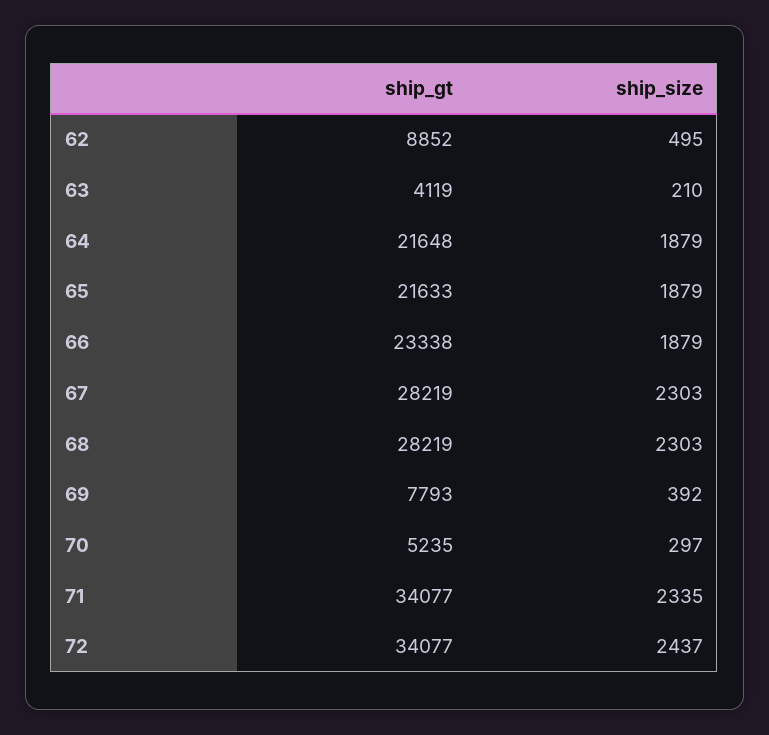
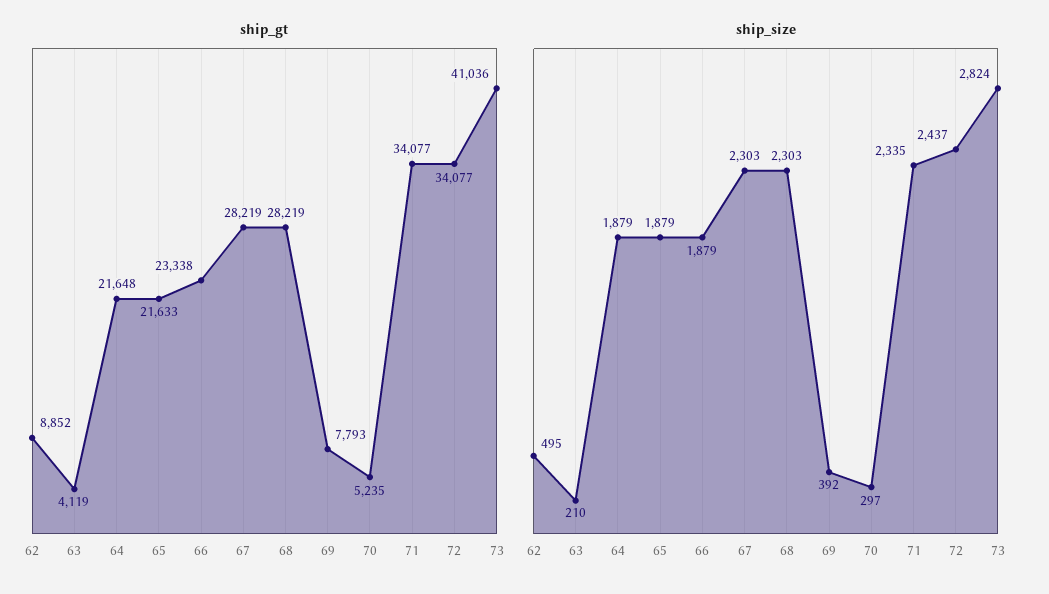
ship_gt, 73: none -> 41036
ship_size, 73: none -> 2824

